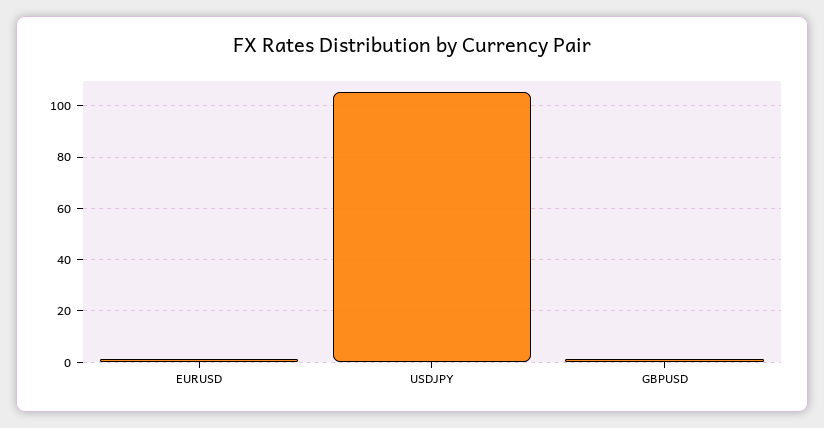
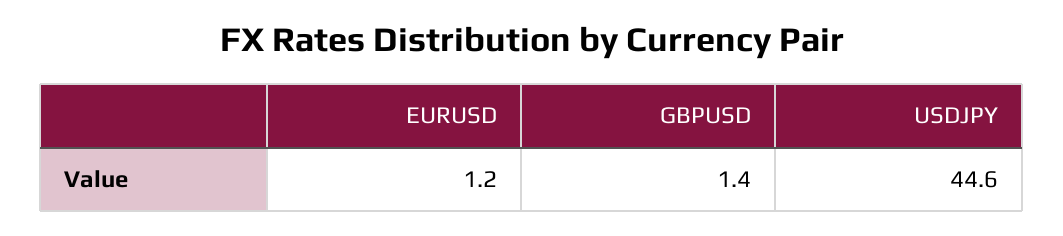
USDJPY: 105 -> 44.6

